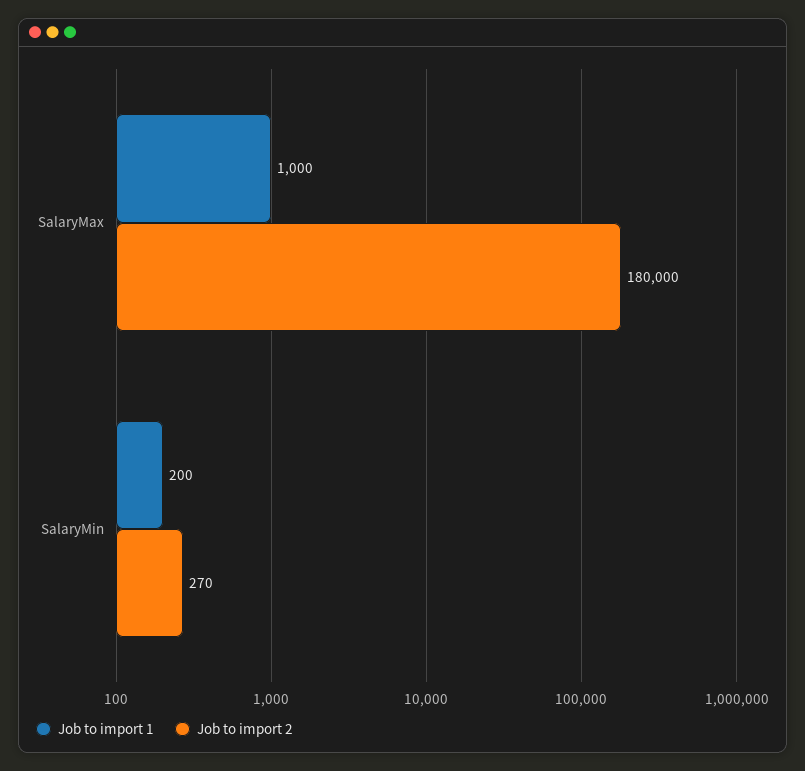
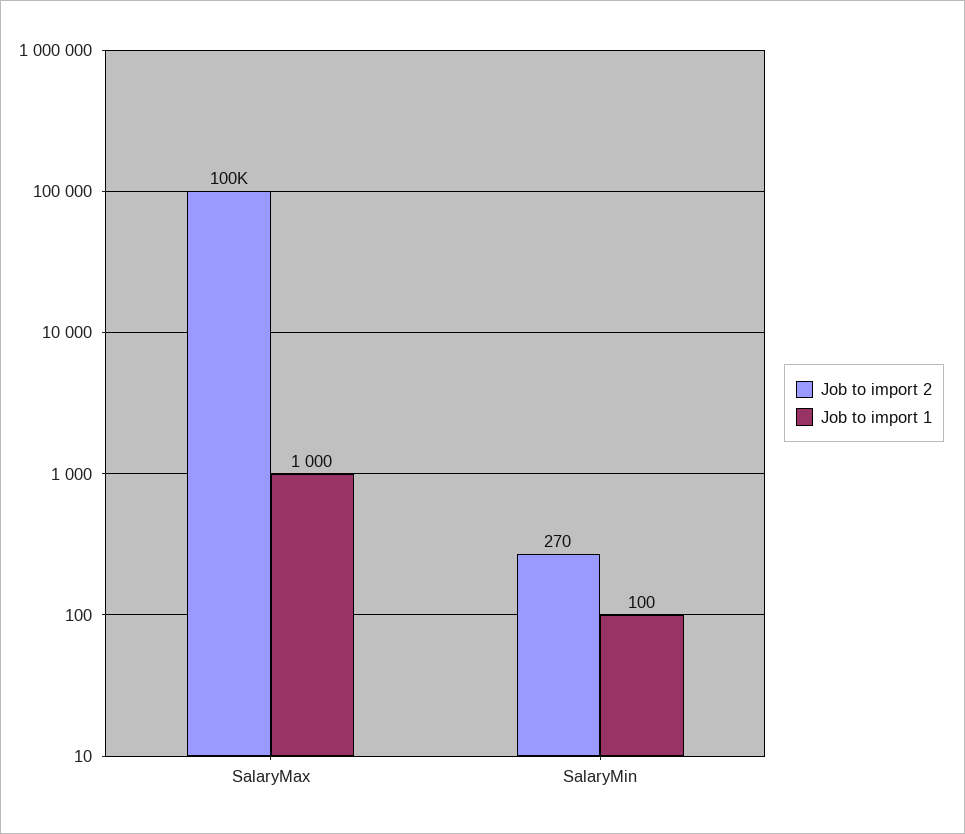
Job to import 2, SalaryMax: 180000 -> 100000
Job to import 1, SalaryMin: 200 -> 100

